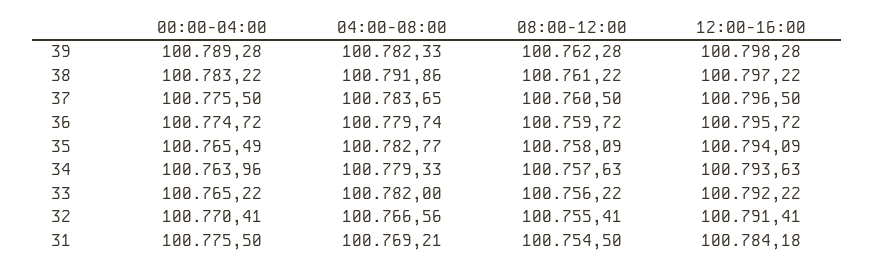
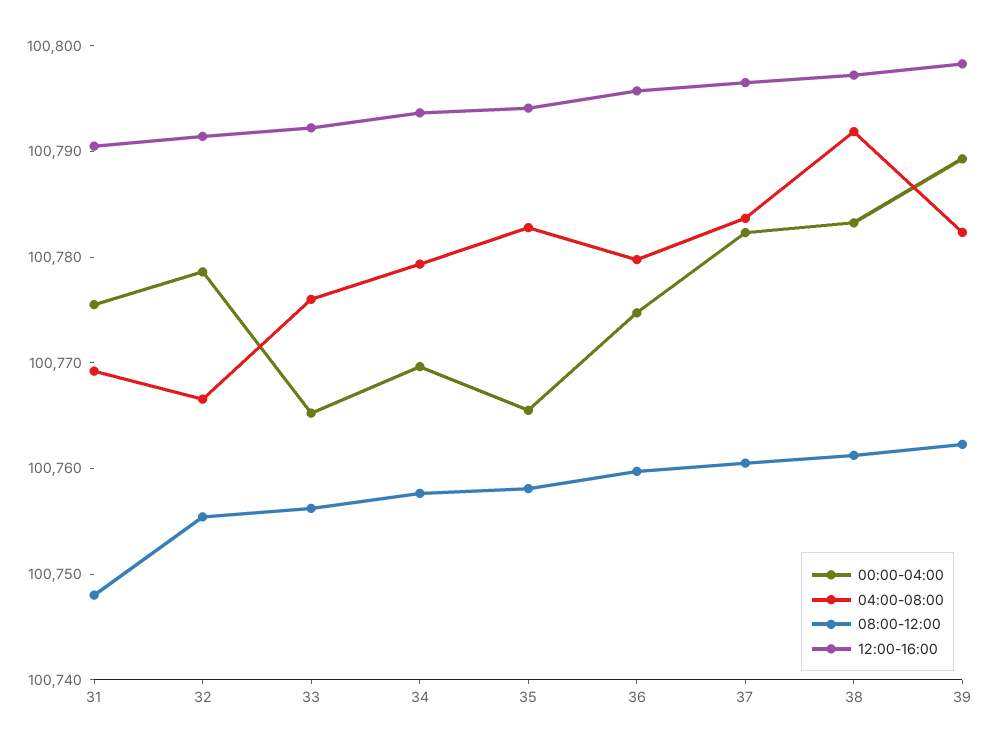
00:00-04:00, 37: 100775.5 -> 100782
00:00-04:00, 34: 100763.96 -> 100770
04:00-08:00, 33: 100782 -> 100776
00:00-04:00, 32: 100770.41 -> 100778
08:00-12:00, 31: 100754.5 -> 100748
12:00-16:00, 31: 100784.18 -> 100790

